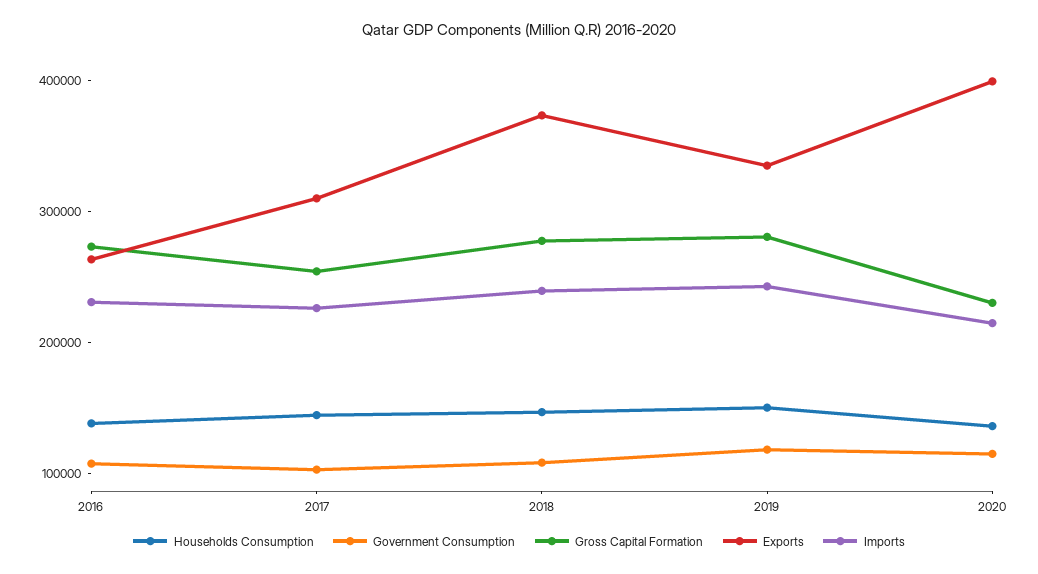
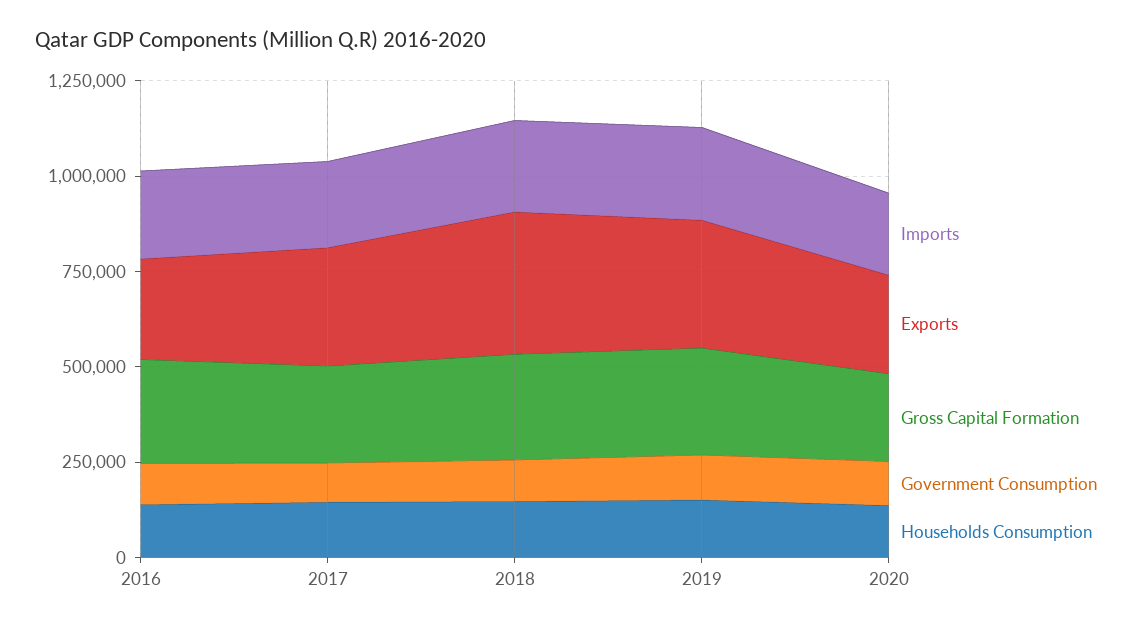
Exports, 2020: 400000 -> 250000

